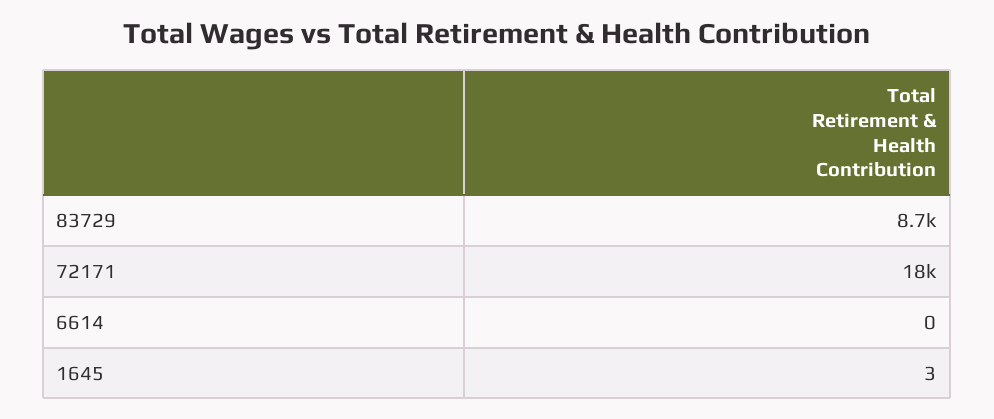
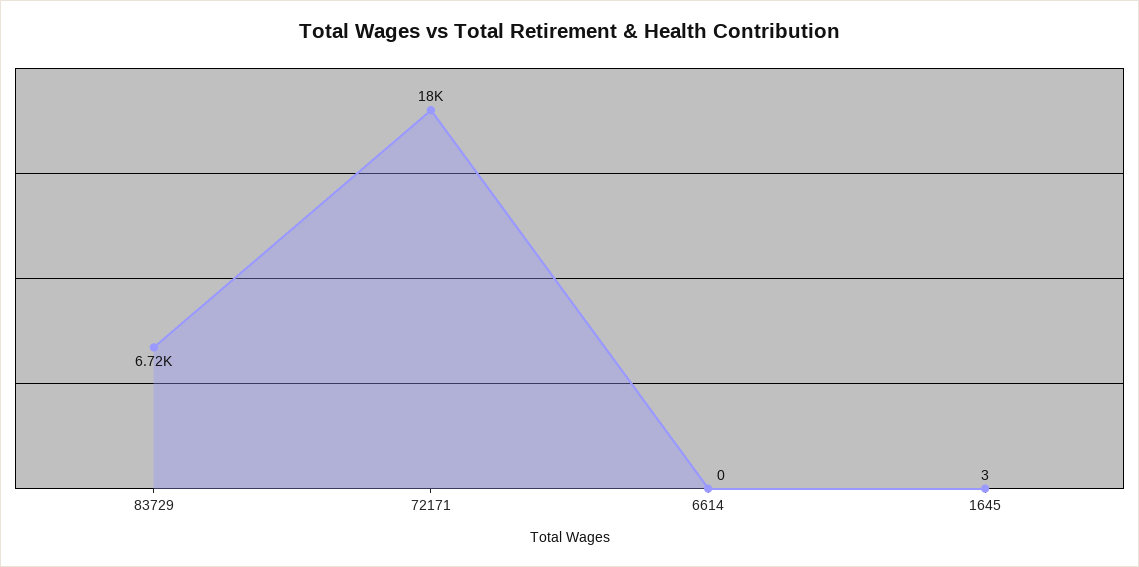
83729: 8700 -> 6720

